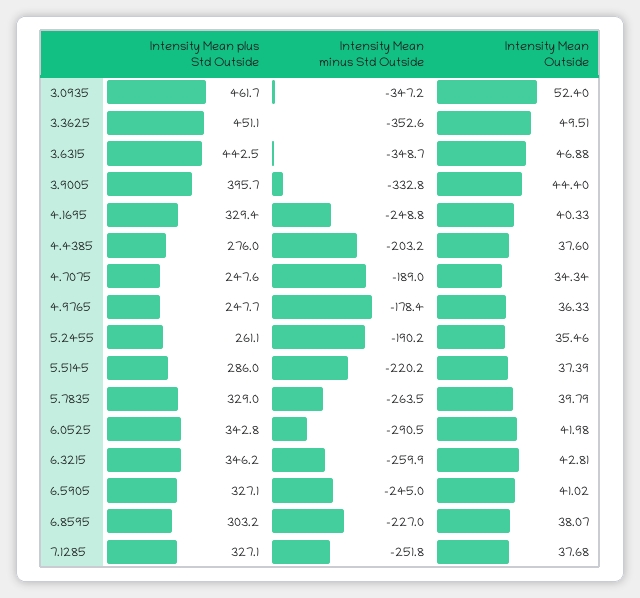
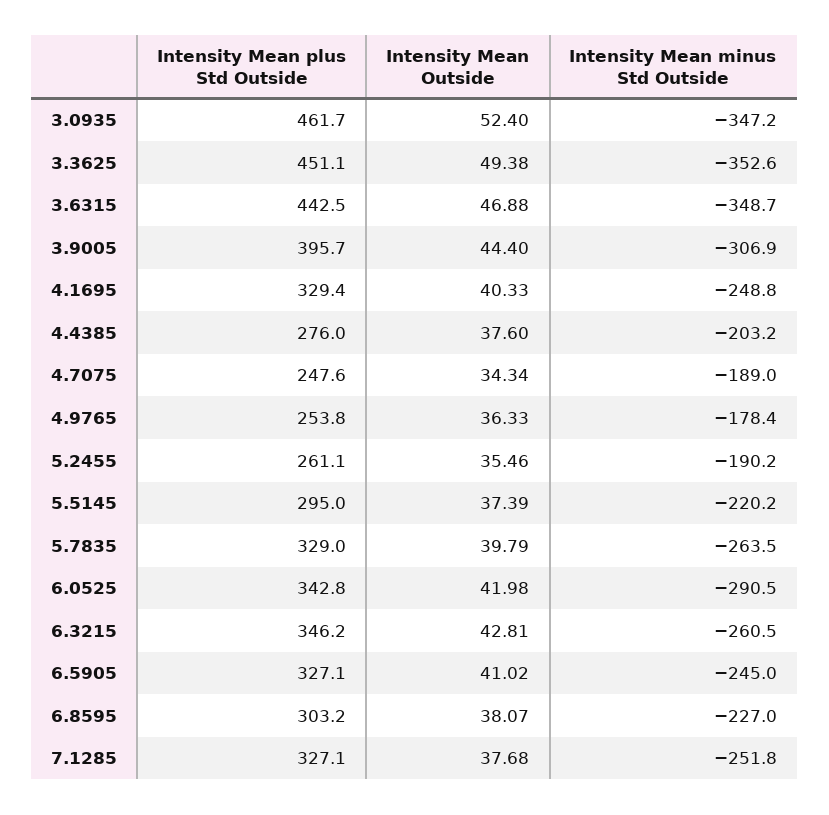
Intensity Mean Outside, 3.3625: 49.51 -> 49.38
Intensity Mean minus Std Outside, 3.9005: -332.8 -> -306.9
Intensity Mean plus Std Outside, 4.9765: 247.7 -> 253.8
Intensity Mean plus Std Outside, 5.5145: 286 -> 295
Intensity Mean minus Std Outside, 6.3215: -259.9 -> -260.5

